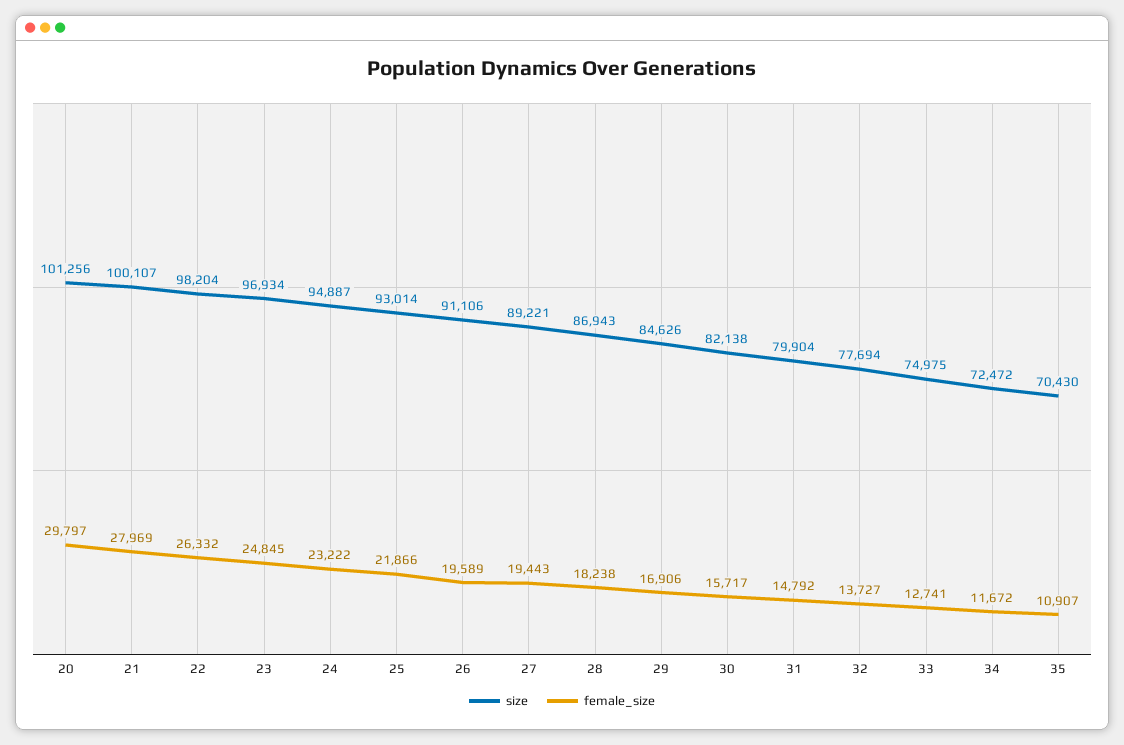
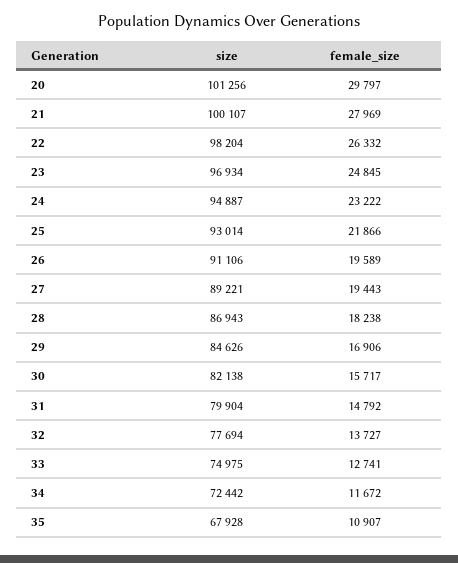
size, 34: 72472 -> 72442
size, 35: 70430 -> 67928

